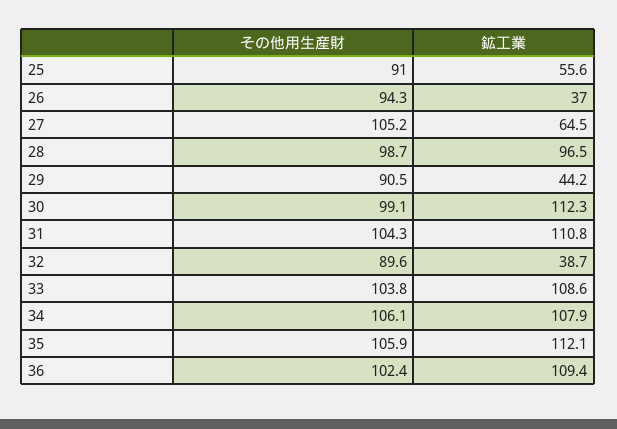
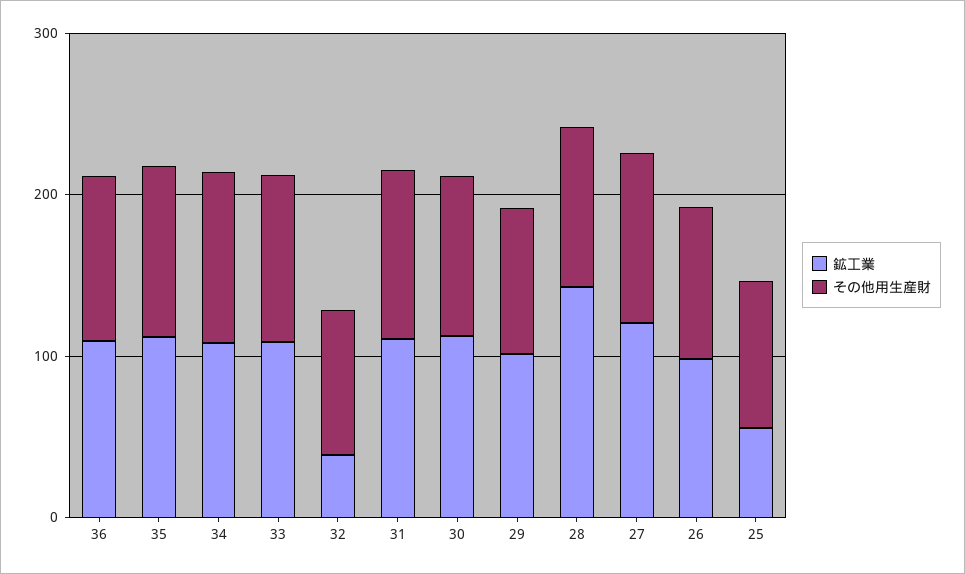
鉱工業, 26: 37 -> 100
鉱工業, 27: 64.5 -> 120
鉱工業, 28: 96.5 -> 140
鉱工業, 29: 44.2 -> 100

